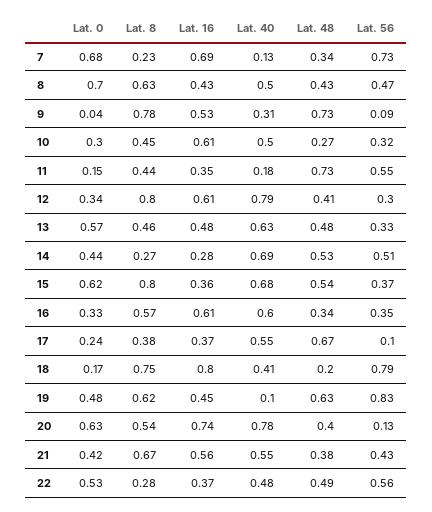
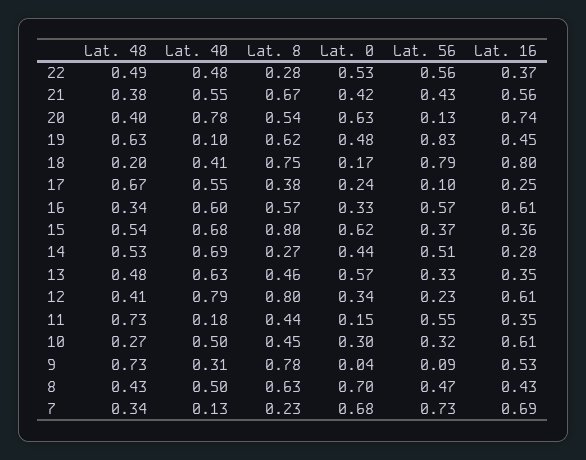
Lat. 56, 12: 0.3 -> 0.23
Lat. 16, 13: 0.48 -> 0.35
Lat. 56, 16: 0.35 -> 0.57
Lat. 16, 17: 0.37 -> 0.25

